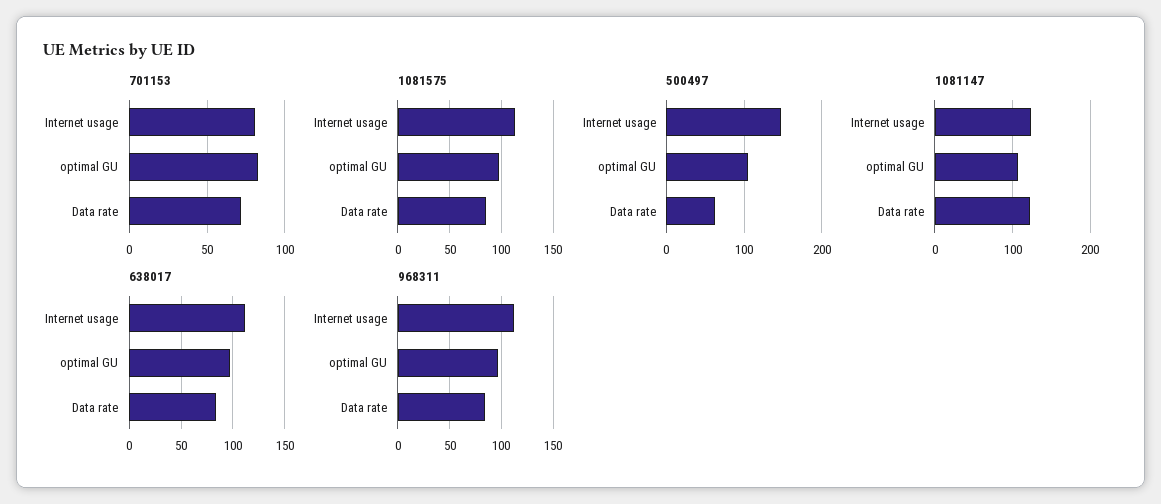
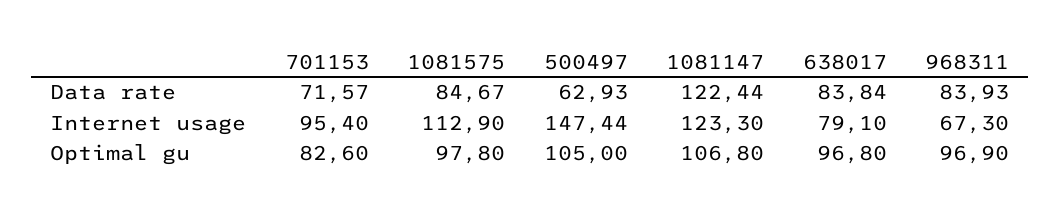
701153, Internet usage: 80 -> 95.4
638017, Internet usage: 110 -> 79.1
968311, Internet usage: 110 -> 67.3

